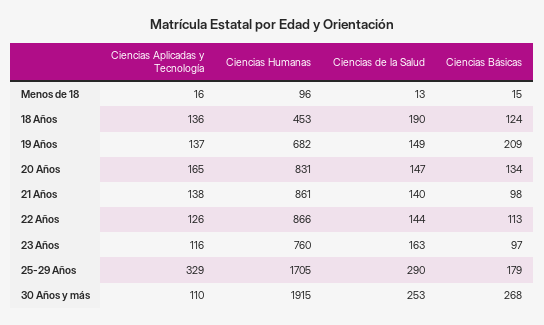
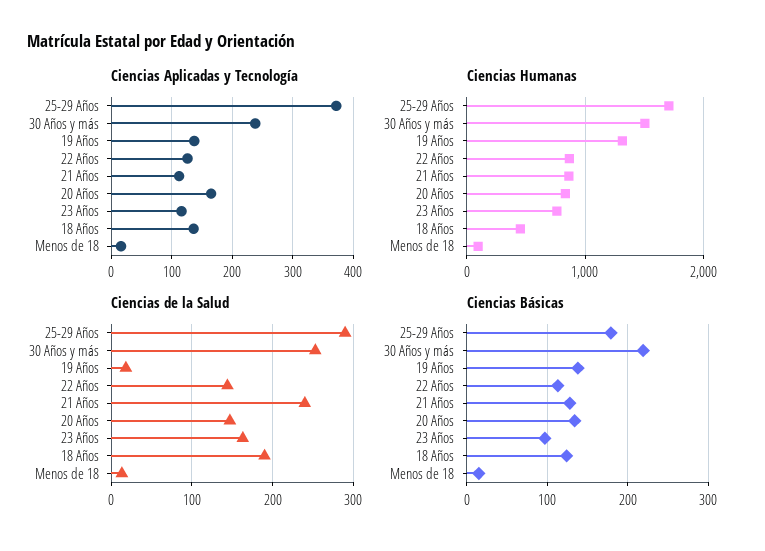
Ciencias Humanas, 19 Años: 682 -> 1300
Ciencias de la Salud, 19 Años: 149 -> 20
Ciencias Básicas, 19 Años: 209 -> 140
Ciencias Aplicadas y Tecnología, 21 Años: 138 -> 110
Ciencias de la Salud, 21 Años: 140 -> 240
Ciencias Básicas, 21 Años: 98 -> 130
Ciencias Aplicadas y Tecnología, 25-29 Años: 329 -> 370
Ciencias Aplicadas y Tecnología, 30 Años y más: 110 -> 240
Ciencias Humanas, 30 Años y más: 1915 -> 1500
Ciencias Básicas, 30 Años y más: 268 -> 220

